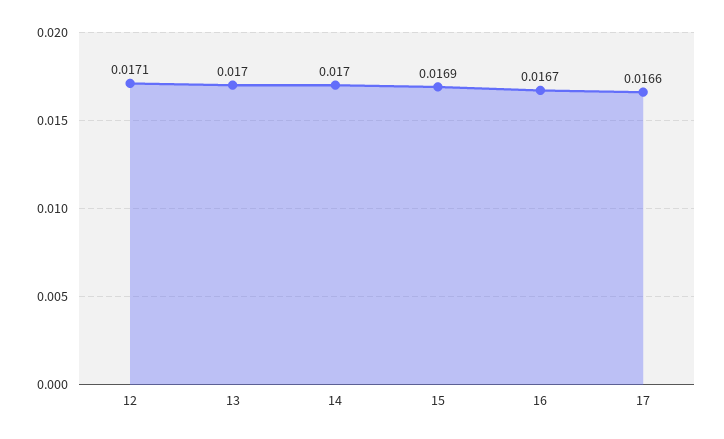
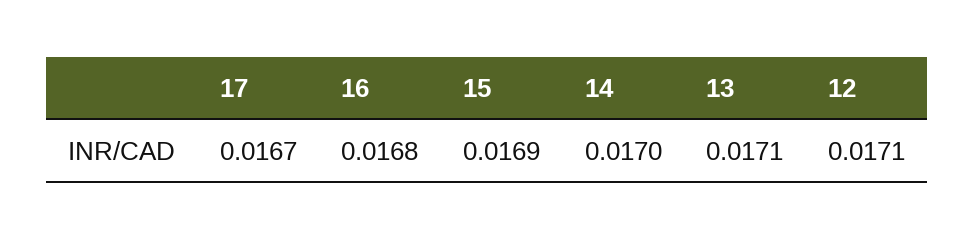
13: 0.017 -> 0.0171
16: 0.0167 -> 0.0168
17: 0.0166 -> 0.0167

